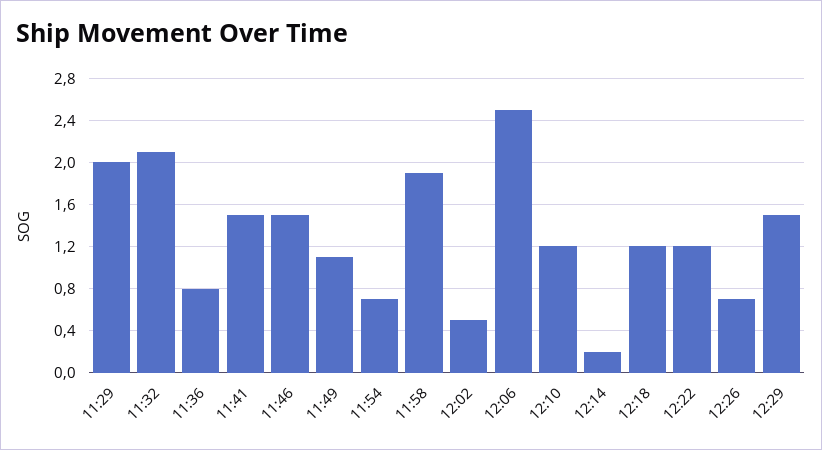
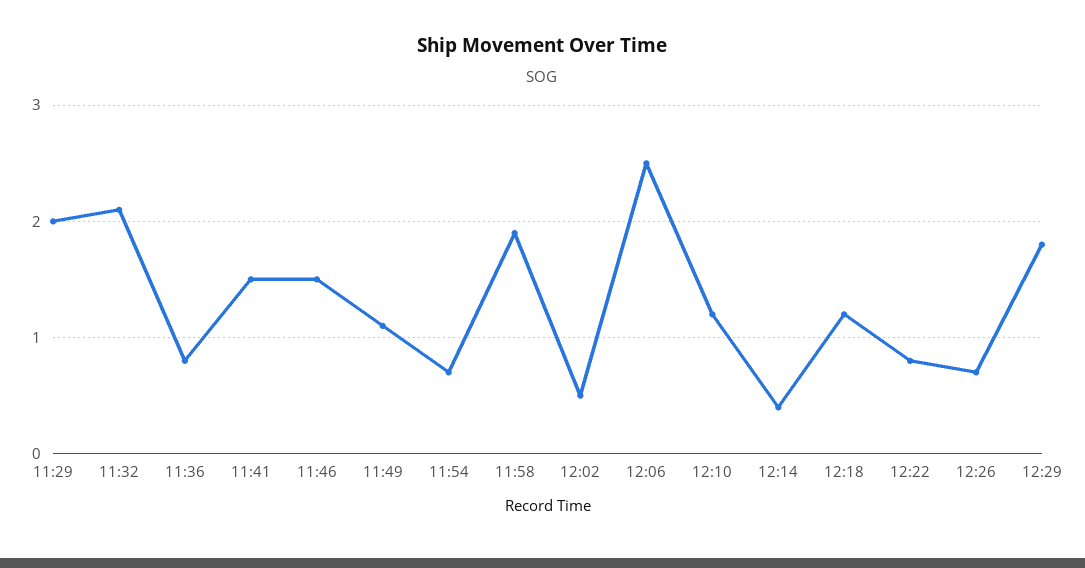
12:14: 0.2 -> 0.4
12:22: 1.2 -> 0.8
12:29: 1.5 -> 1.8

